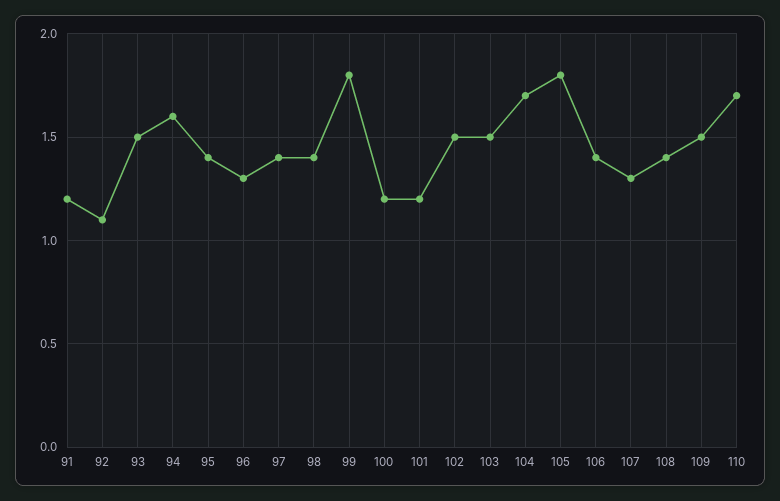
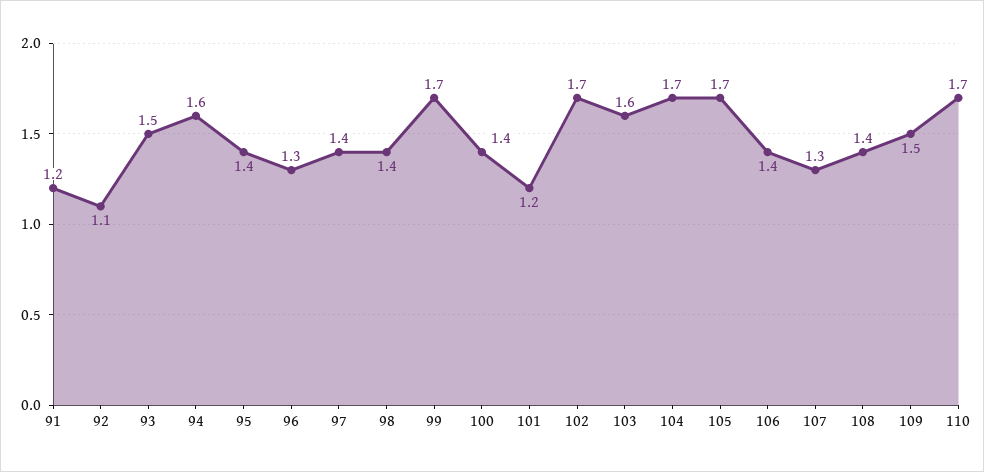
99: 1.8 -> 1.7
100: 1.2 -> 1.4
102: 1.5 -> 1.7
103: 1.5 -> 1.6
105: 1.8 -> 1.7

